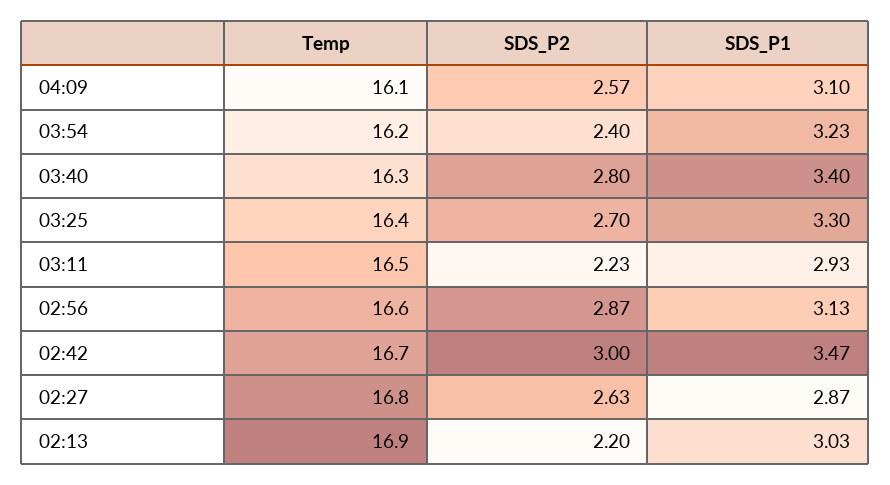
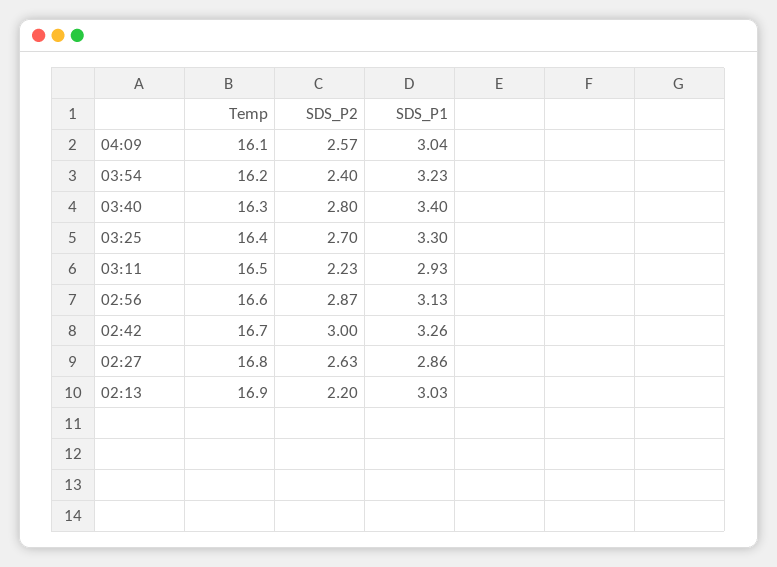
SDS_P1, 04:09: 3.1 -> 3.04
SDS_P1, 02:42: 3.47 -> 3.26
SDS_P1, 02:27: 2.87 -> 2.86

